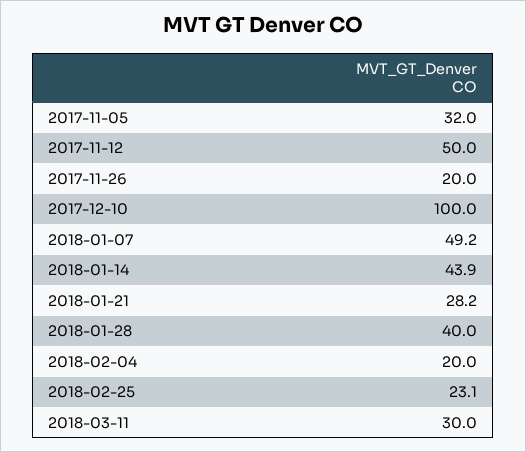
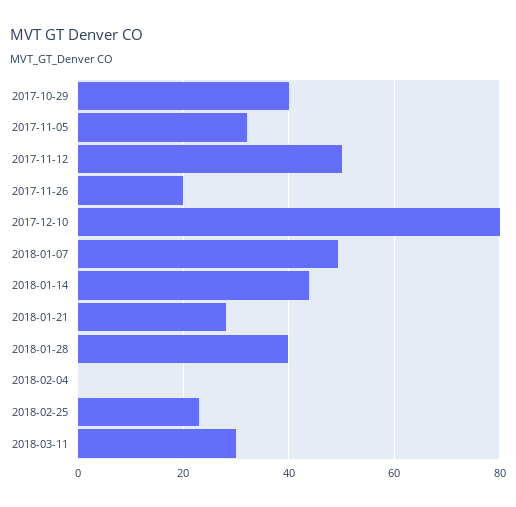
2017-12-10: 100 -> 80
2018-02-04: 20 -> 0
2017-10-29: none -> 40

